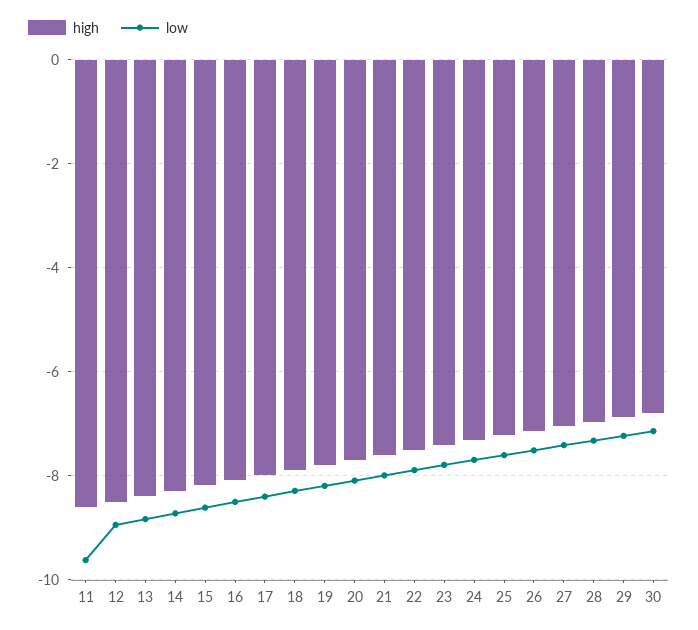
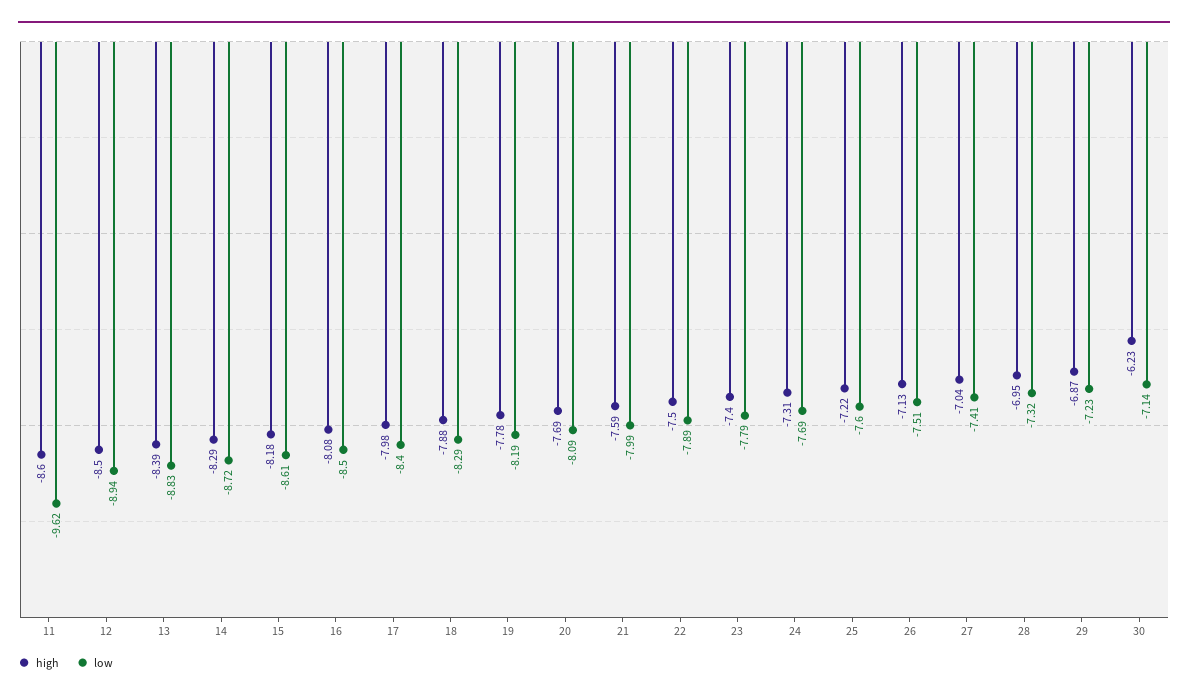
high, 30: -6.8 -> -6.23

